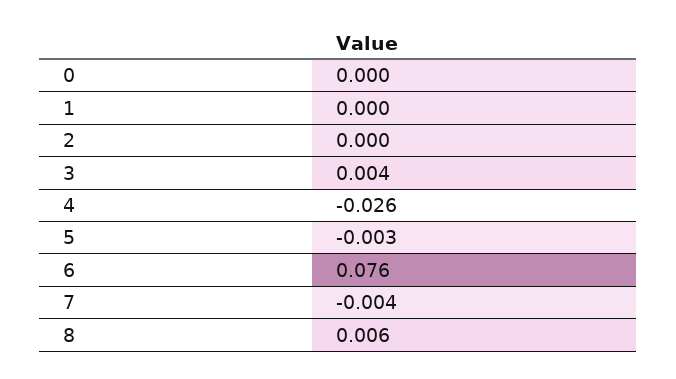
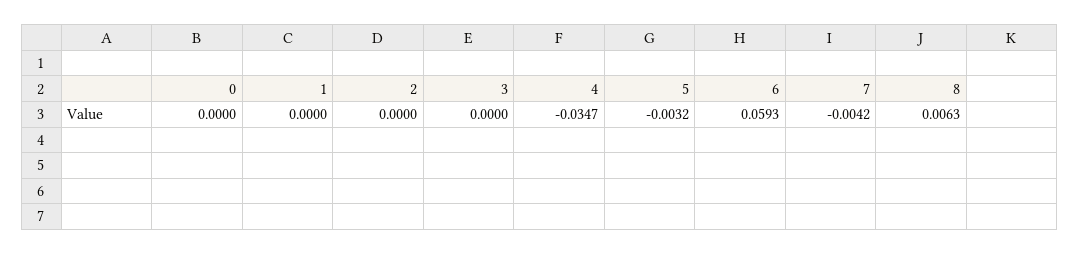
3: 0.004 -> 0
4: -0.026 -> -0.0347
6: 0.076 -> 0.0593

